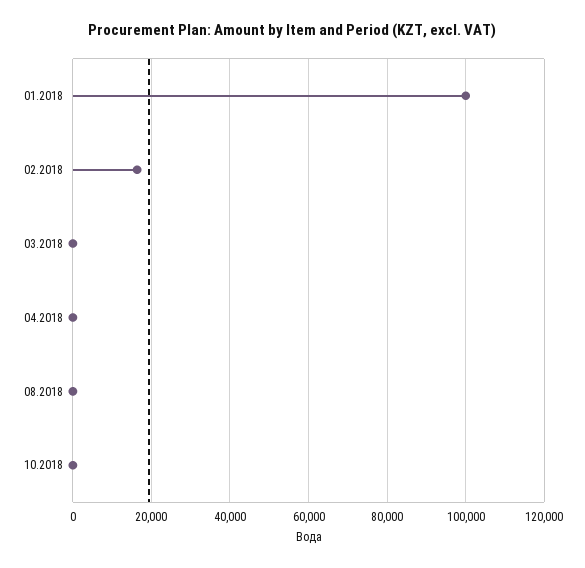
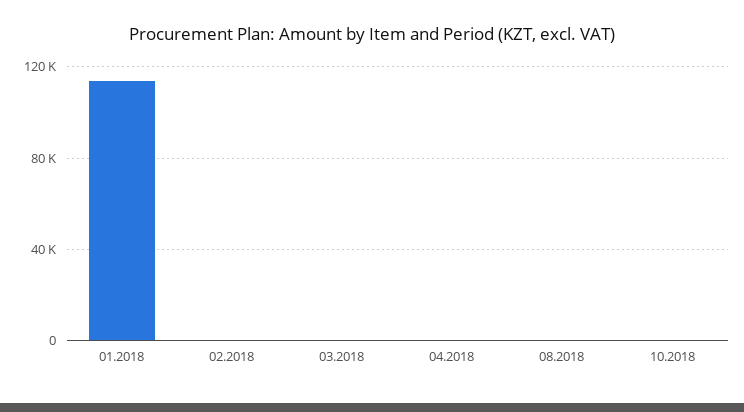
01.2018: 100000 -> 115000
02.2018: 16000 -> 0

